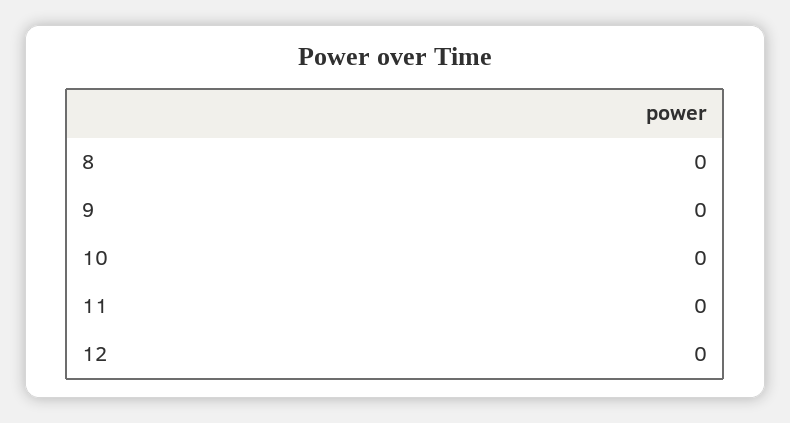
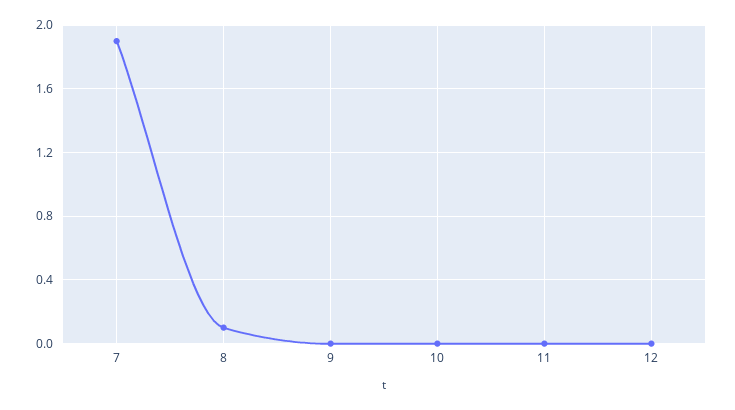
8: 0 -> 0.1
7: none -> 1.9

